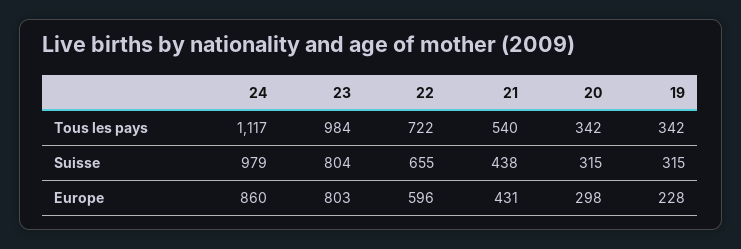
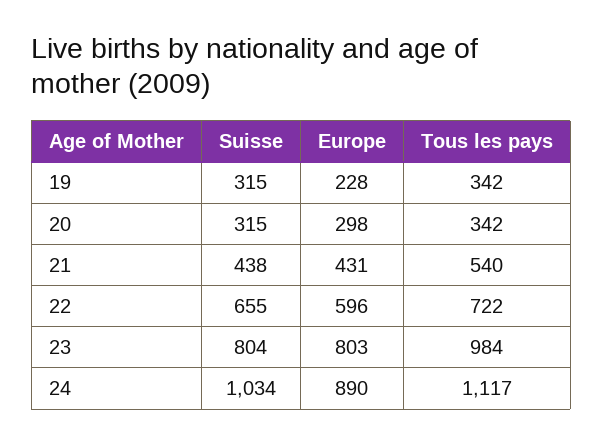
24, Suisse: 979 -> 1034
24, Europe: 860 -> 890

